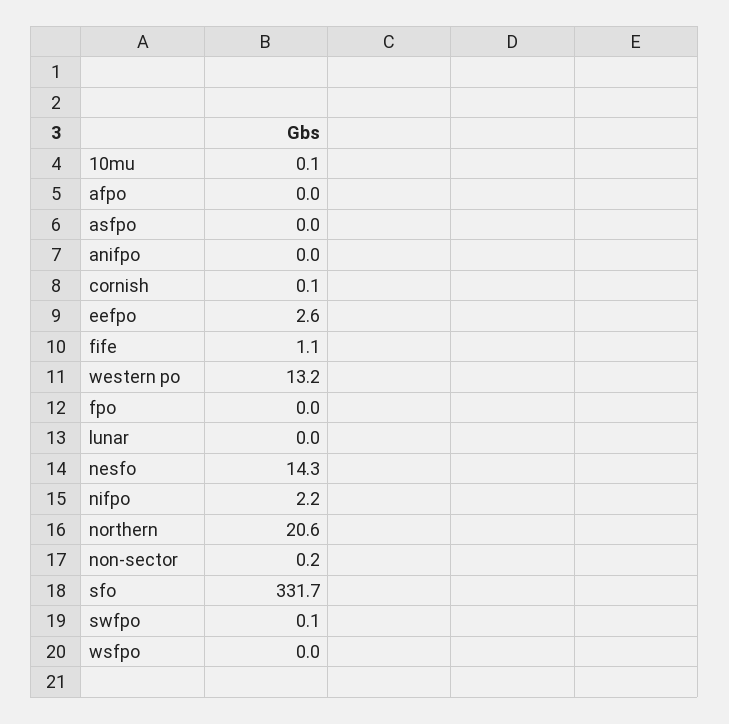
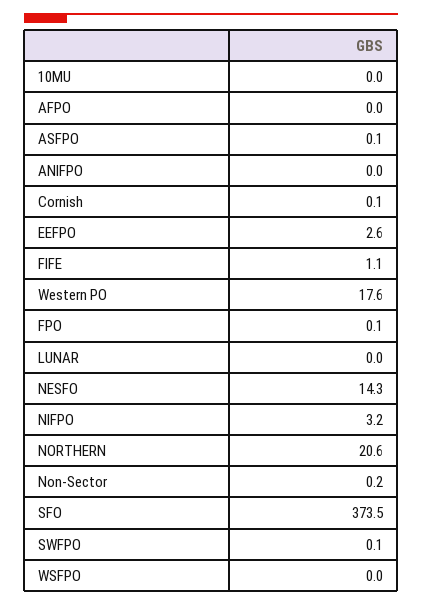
10mu: 0.1 -> 0
asfpo: 0 -> 0.1
western po: 13.2 -> 17.6
fpo: 0 -> 0.1
nifpo: 2.2 -> 3.2
sfo: 331.7 -> 373.5

